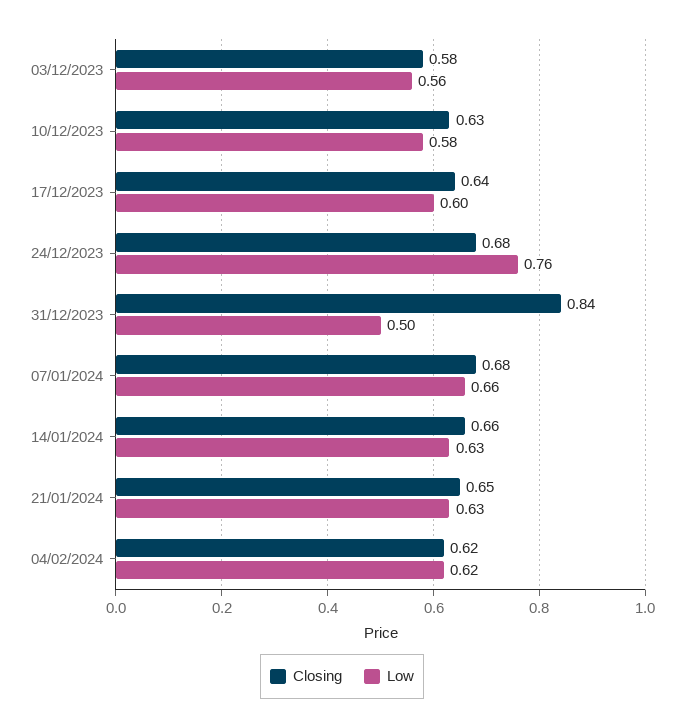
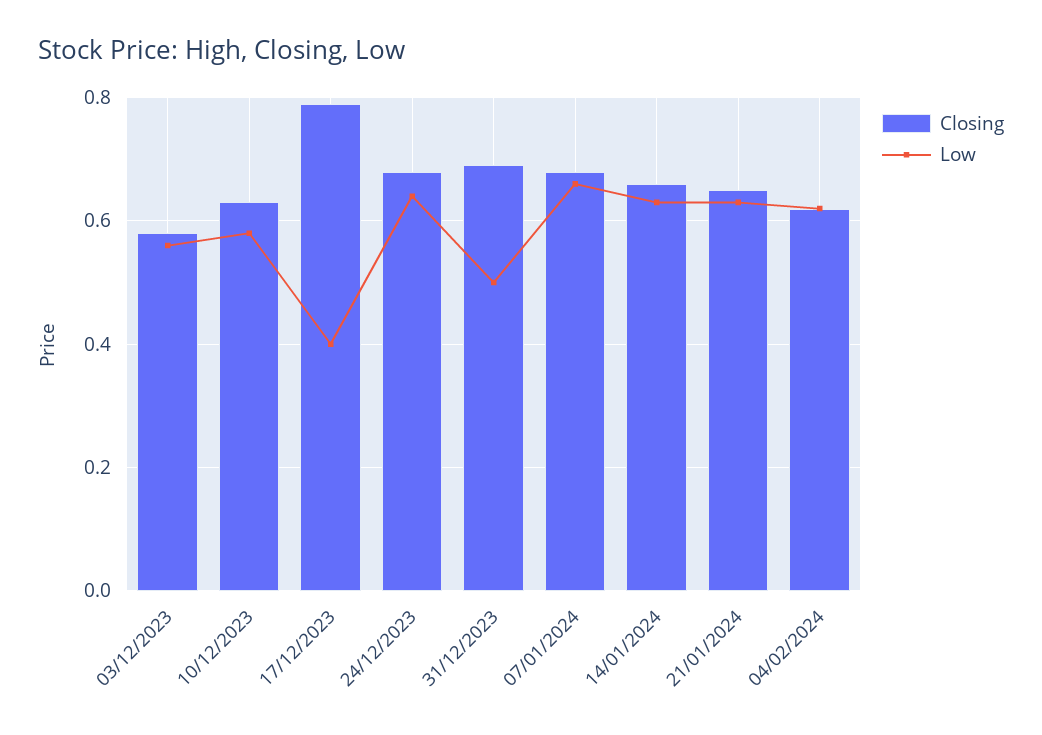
Closing, 17/12/2023: 0.64 -> 0.8
Low, 17/12/2023: 0.6 -> 0.4
Low, 24/12/2023: 0.76 -> 0.65
Closing, 31/12/2023: 0.84 -> 0.7

